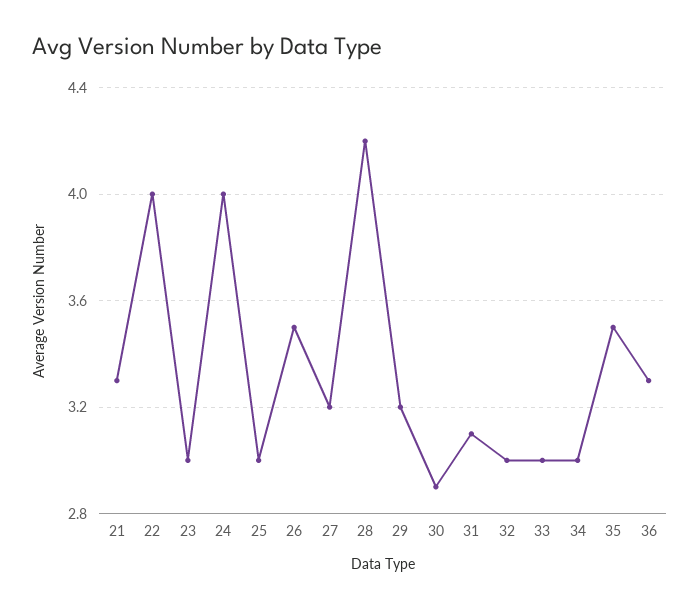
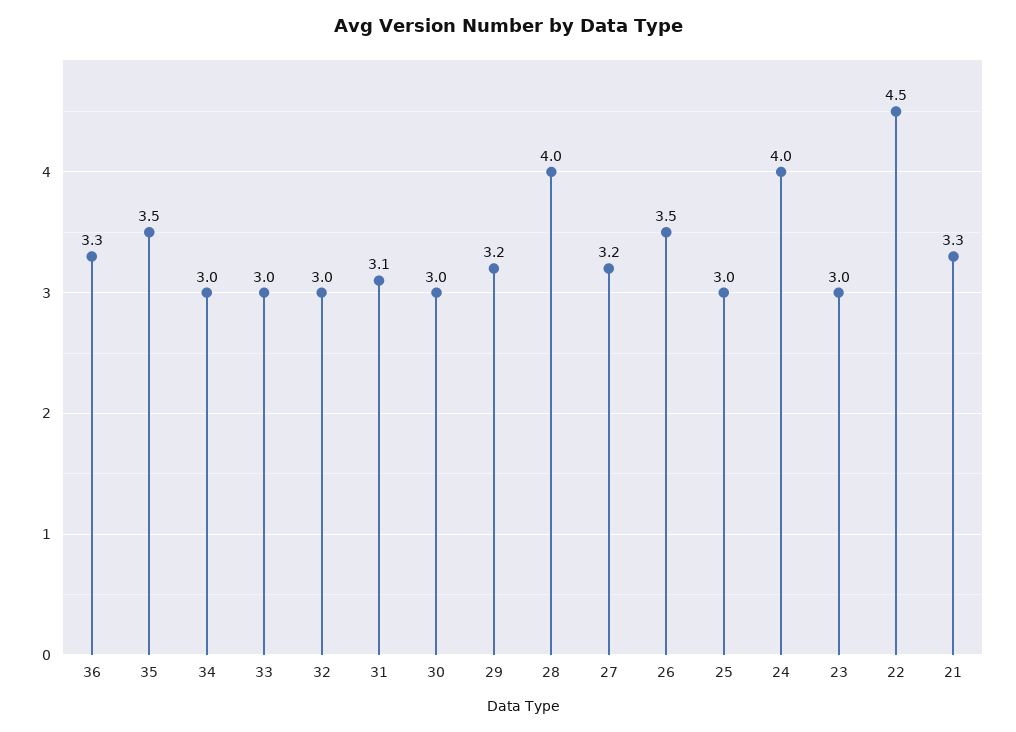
22: 4 -> 4.5
28: 4.2 -> 4
30: 2.9 -> 3

